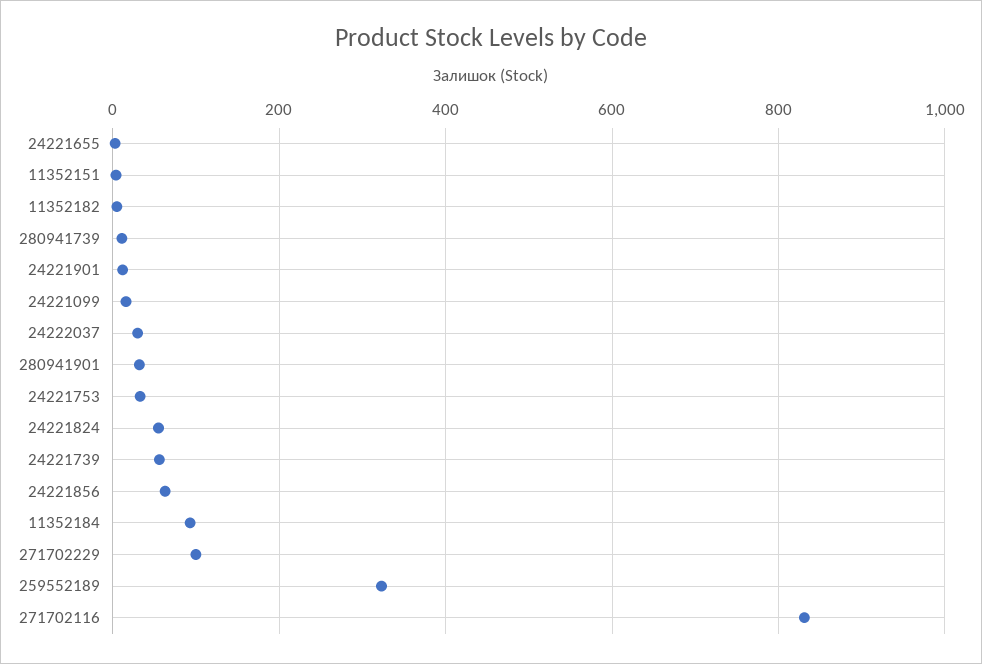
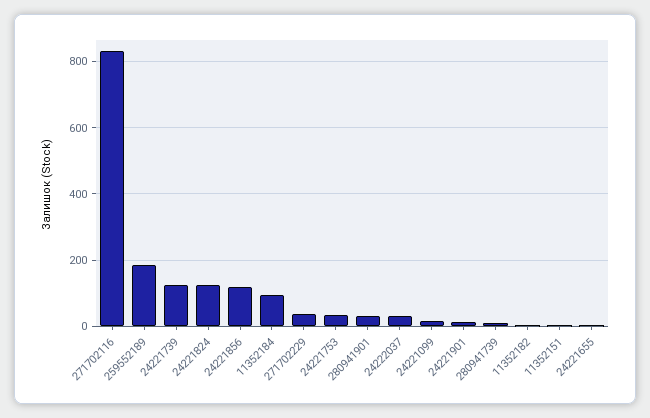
24221824: 60 -> 120
24221739: 60 -> 120
24221856: 60 -> 120
271702229: 100 -> 40
259552189: 320 -> 180

